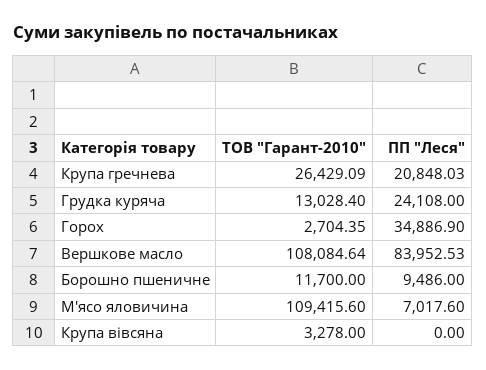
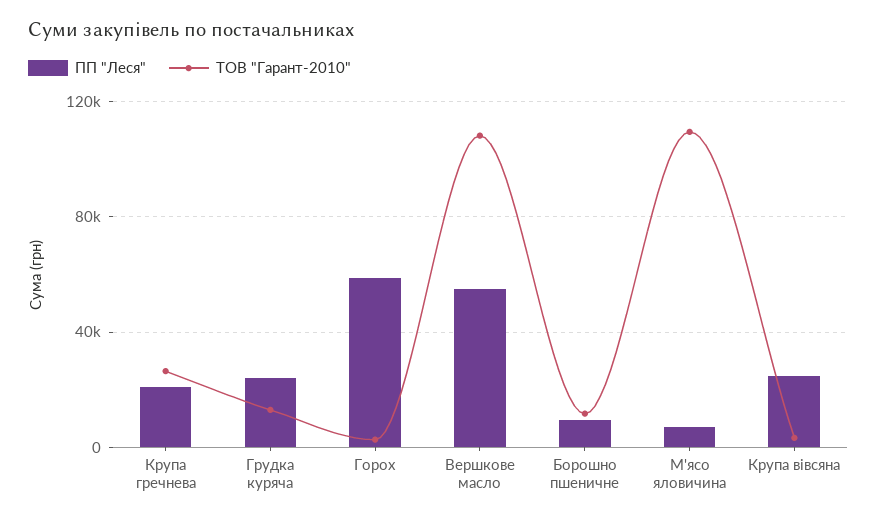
ПП "Леся", Горох: 34886.9 -> 60000
ПП "Леся", Вершкове масло: 83952.53 -> 55000
ПП "Леся", Крупа вівсяна: 0 -> 25000

